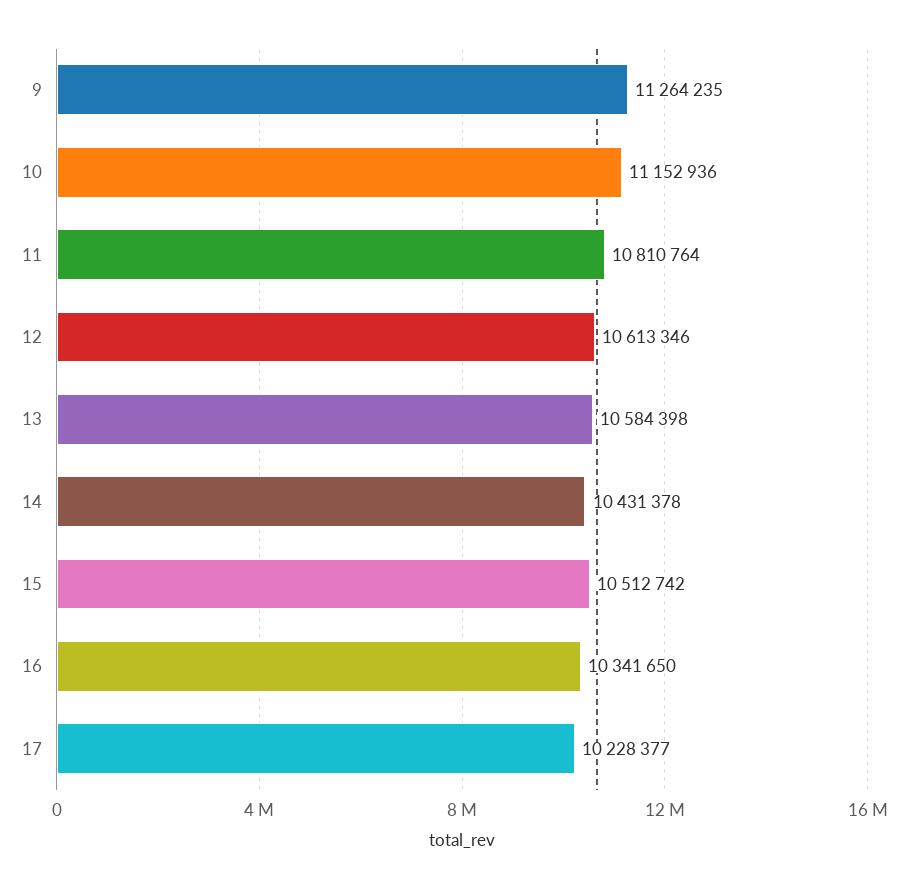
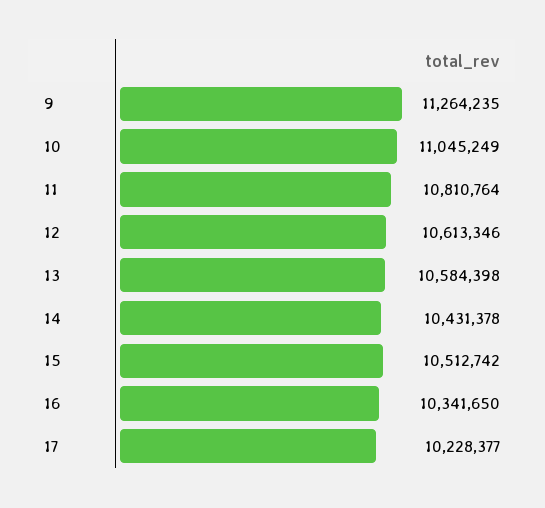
10: 11152936 -> 11045249

